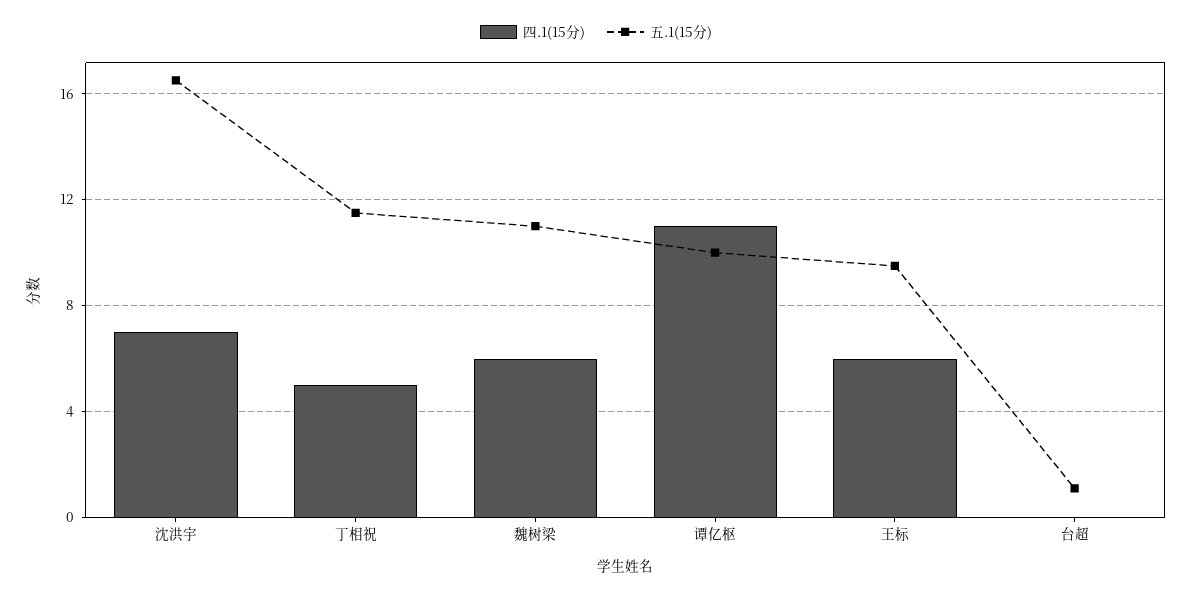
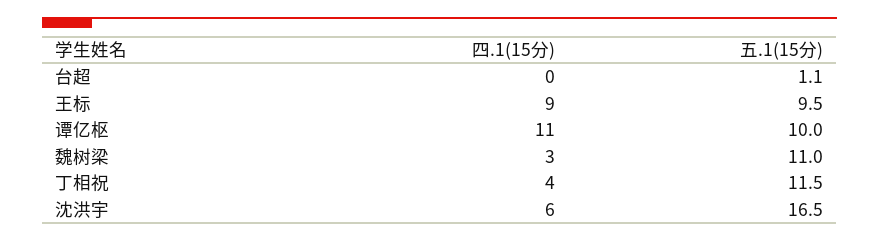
四.1(15分), 沈洪宇: 7 -> 6
四.1(15分), 丁相祝: 5 -> 4
四.1(15分), 魏树梁: 6 -> 3
四.1(15分), 王标: 6 -> 9

